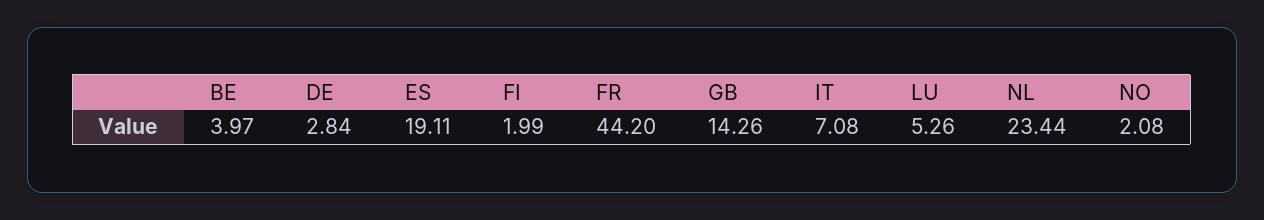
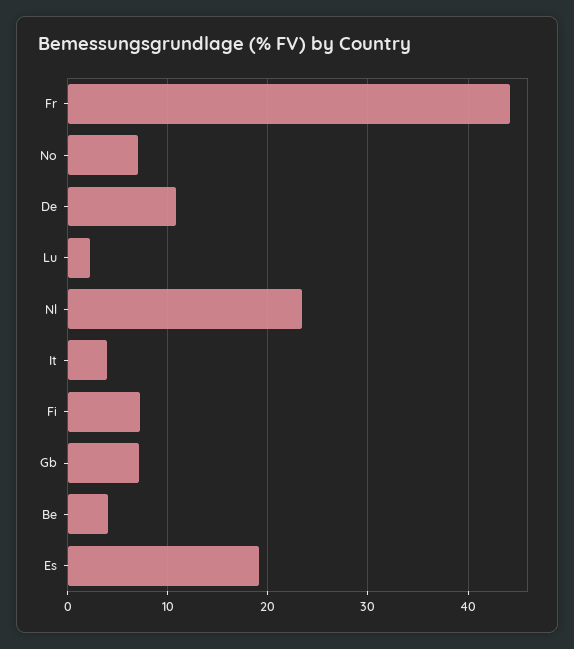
DE: 2.84 -> 11
FI: 1.99 -> 7
GB: 14.26 -> 7
IT: 7.08 -> 4
LU: 5.26 -> 2
NO: 2.08 -> 7

